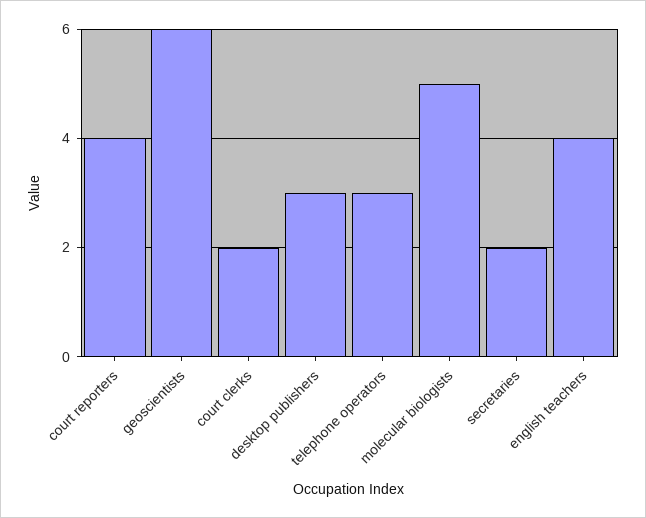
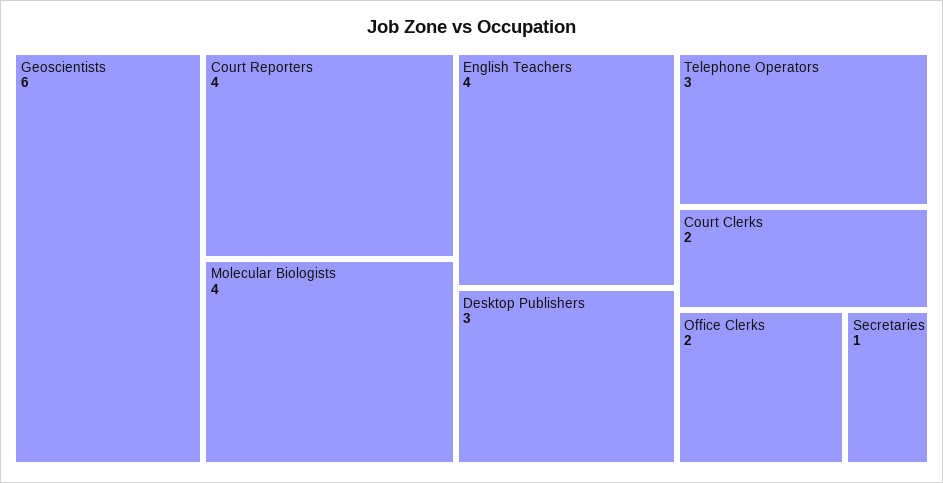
molecular biologists: 5 -> 4
secretaries: 2 -> 1
Office Clerks: none -> 2

